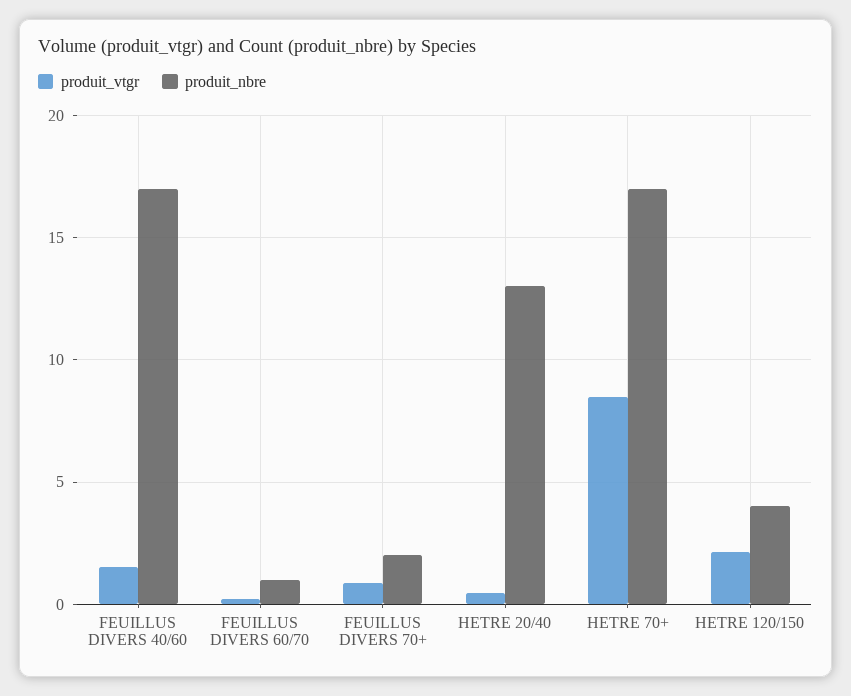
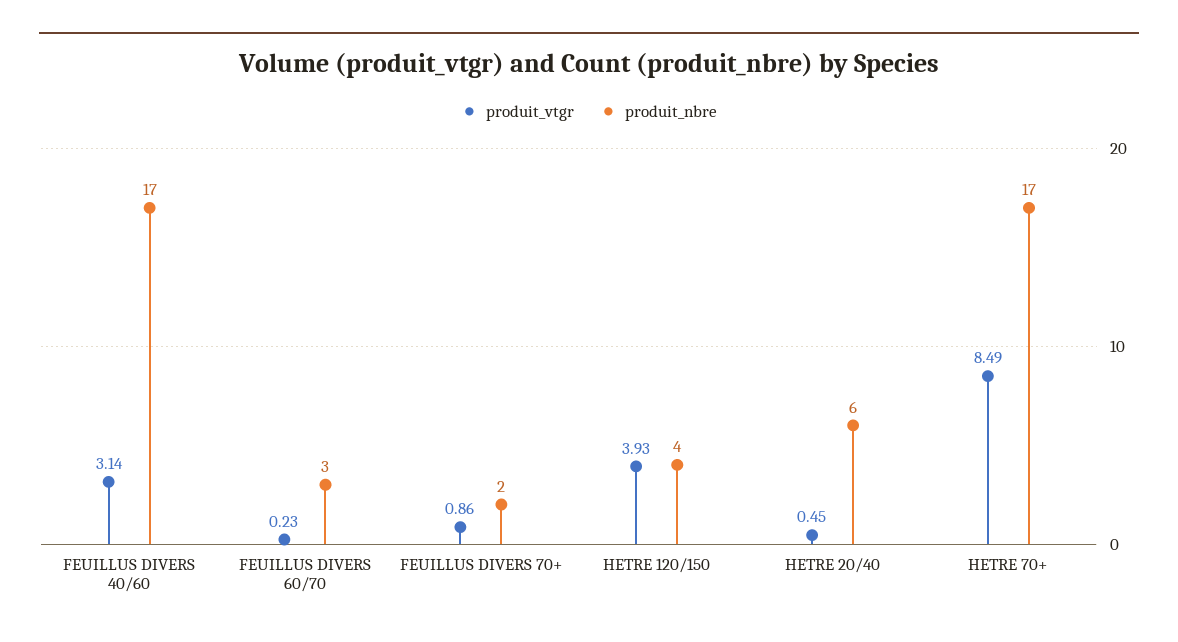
produit_vtgr, FEUILLUS DIVERS 40/60: 1.5 -> 3.14
produit_nbre, FEUILLUS DIVERS 60/70: 1 -> 3
produit_nbre, HETRE 20/40: 13 -> 6
produit_vtgr, HETRE 120/150: 2 -> 3.93

